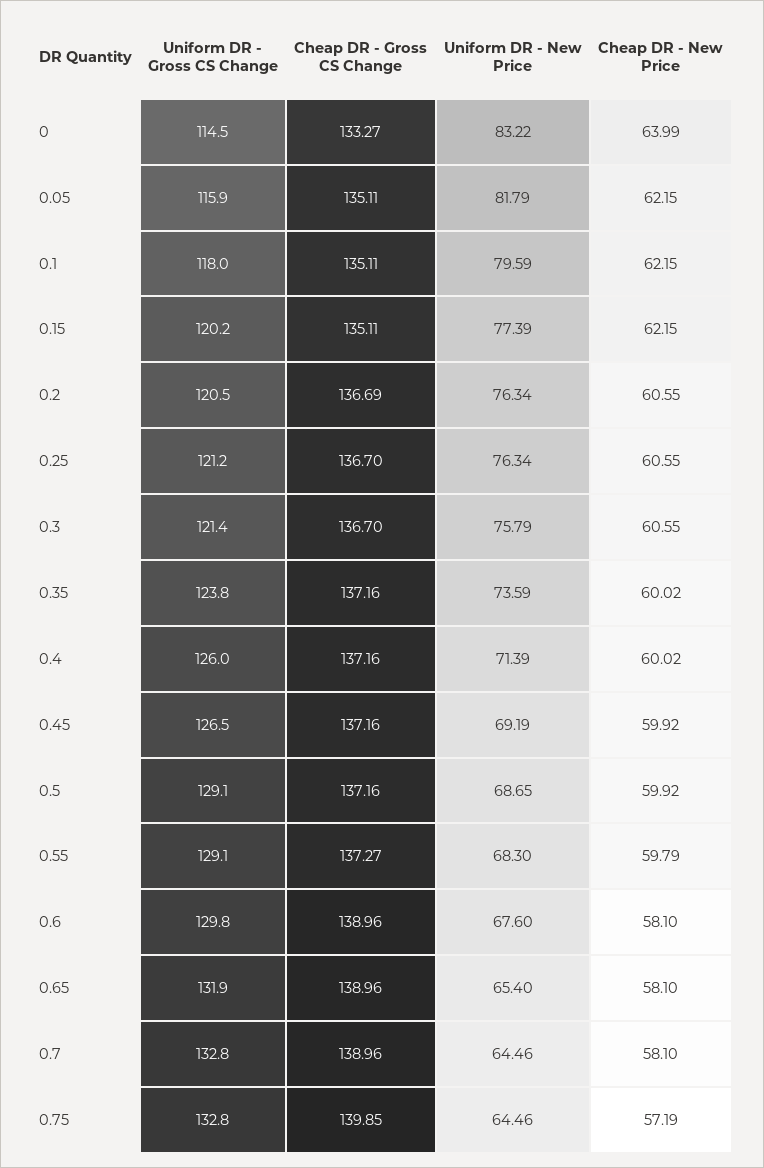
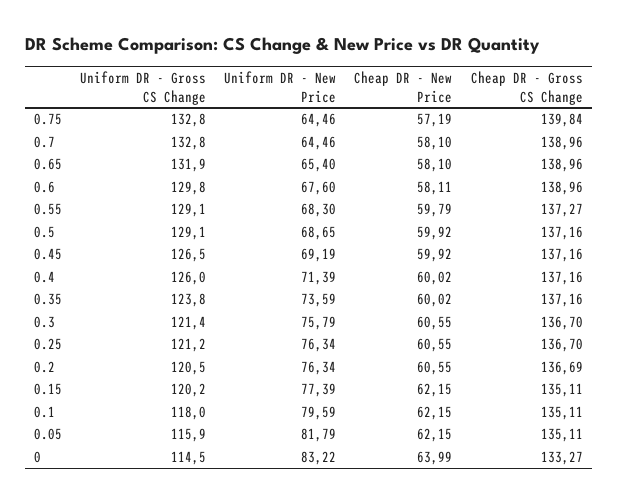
Cheap DR - New Price, 0.6: 58.1 -> 58.11
Cheap DR - Gross CS Change, 0.75: 139.85 -> 139.84

